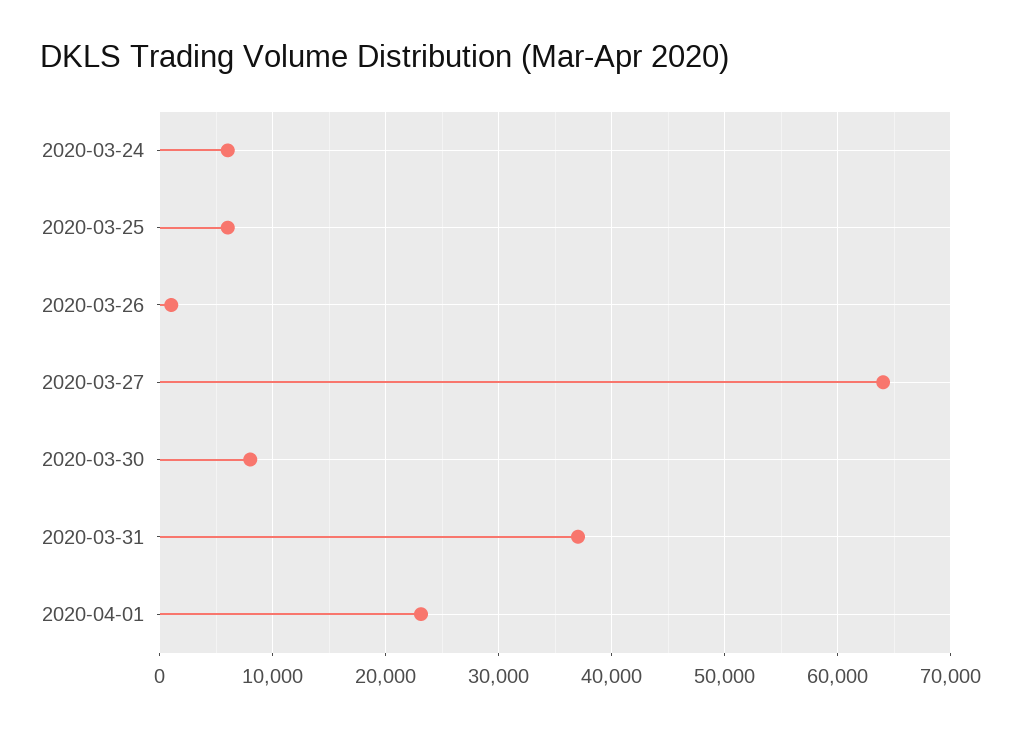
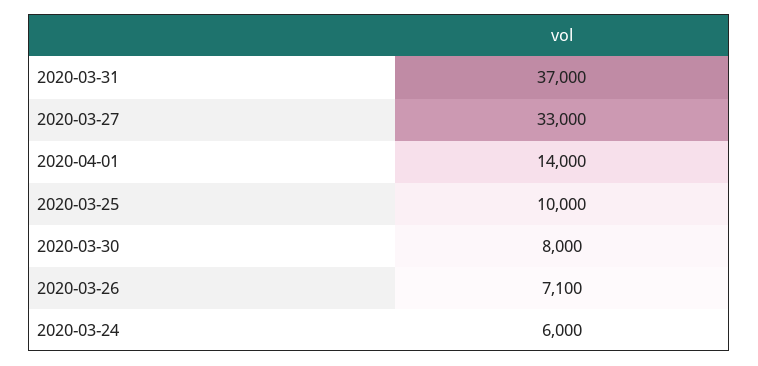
2020-03-25: 6000 -> 10000
2020-03-26: 1000 -> 7100
2020-03-27: 64000 -> 33000
2020-04-01: 23000 -> 14000

